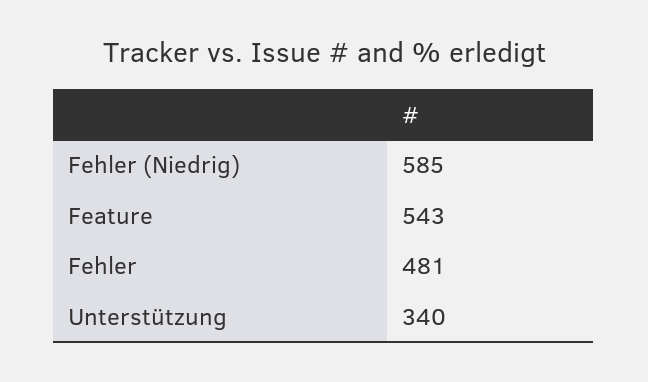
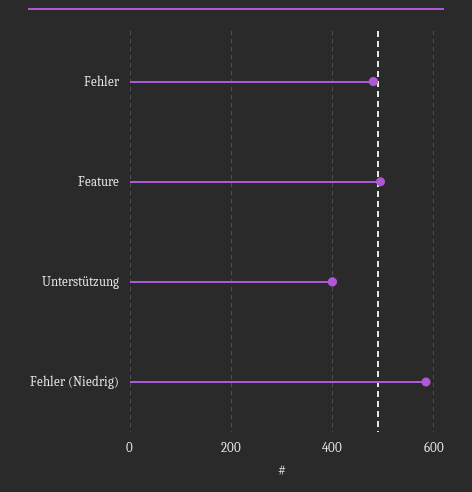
Feature: 543 -> 500
Unterstützung: 340 -> 400

